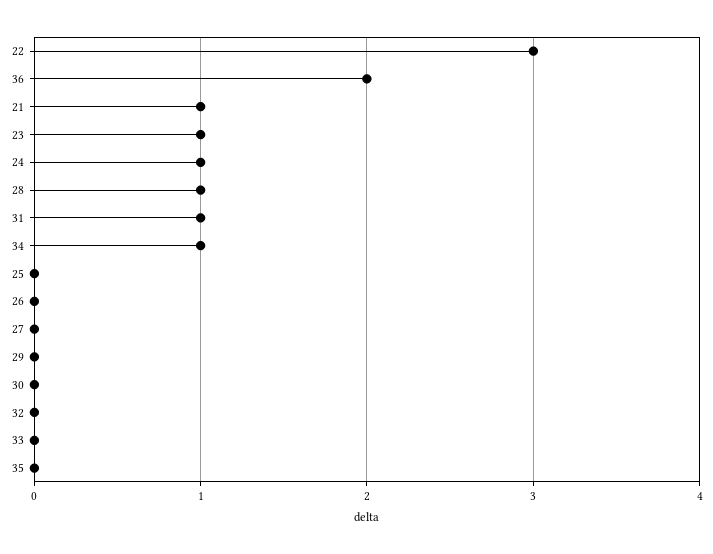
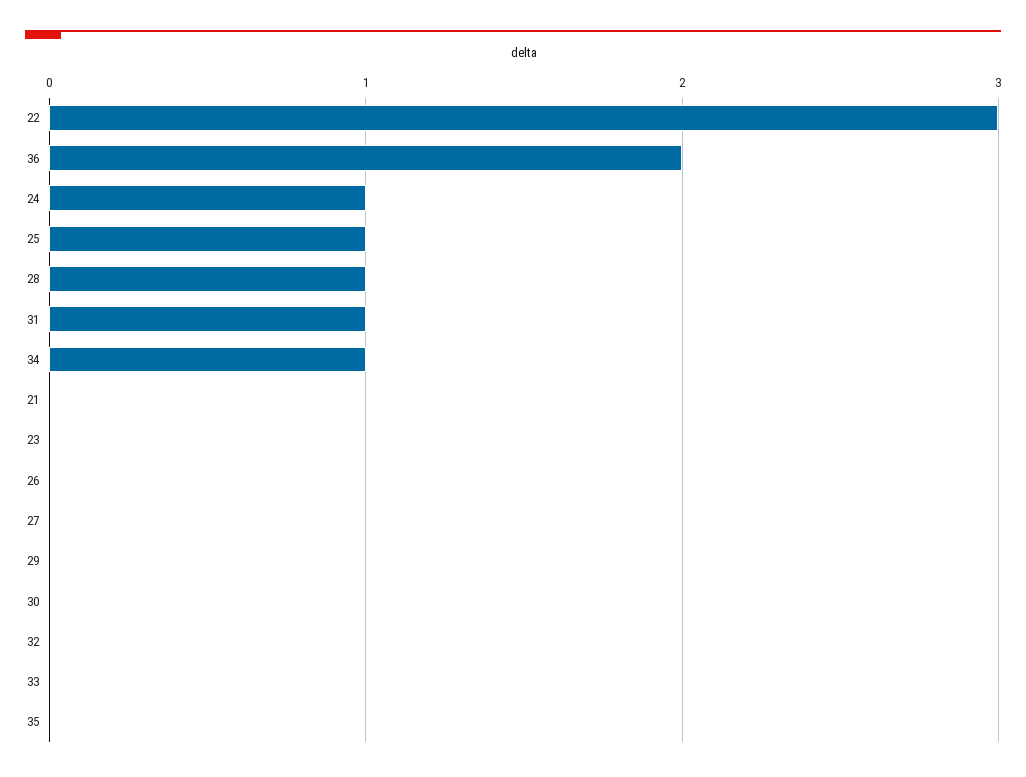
21: 1 -> 0
23: 1 -> 0
25: 0 -> 1

